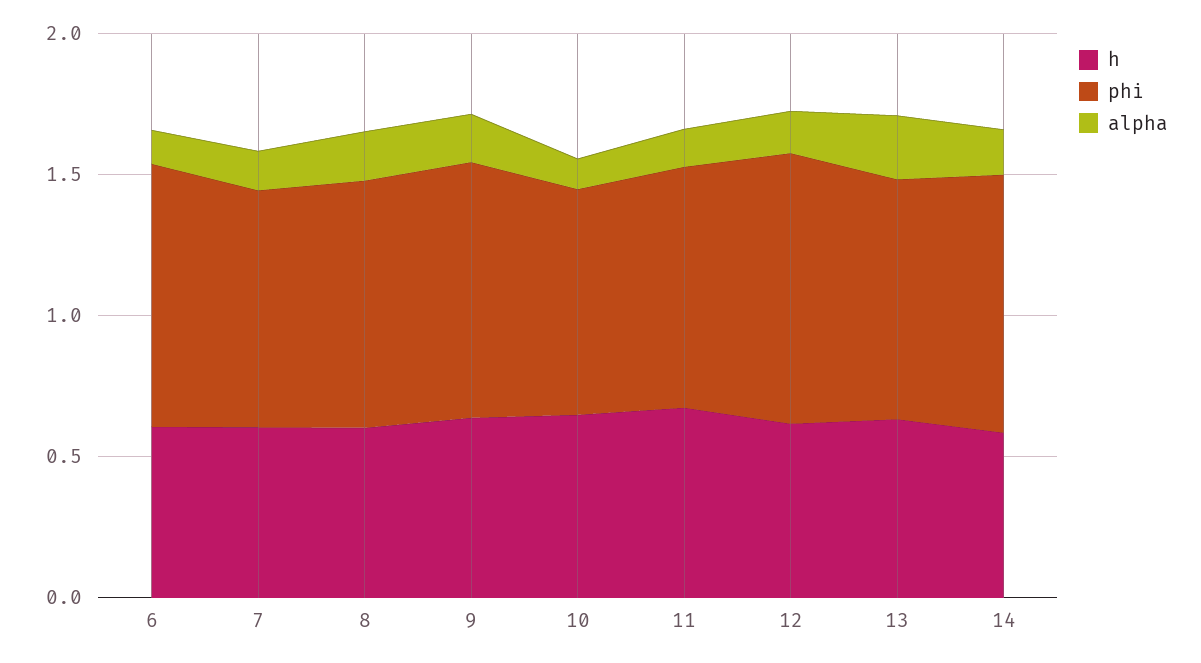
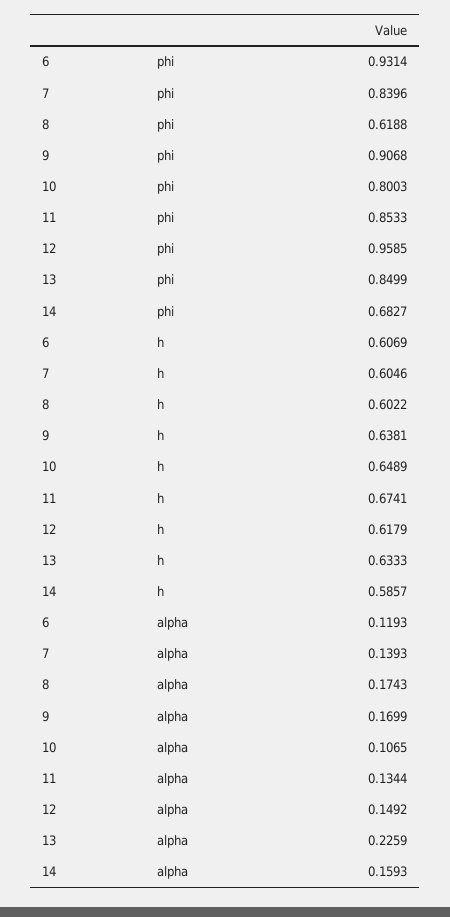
phi, 8: 0.9 -> 0.6188
phi, 14: 0.9 -> 0.6827

